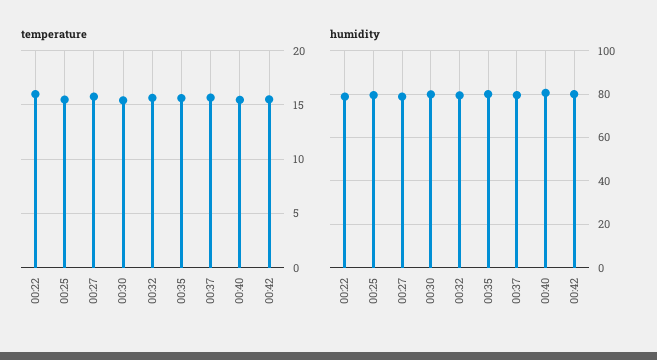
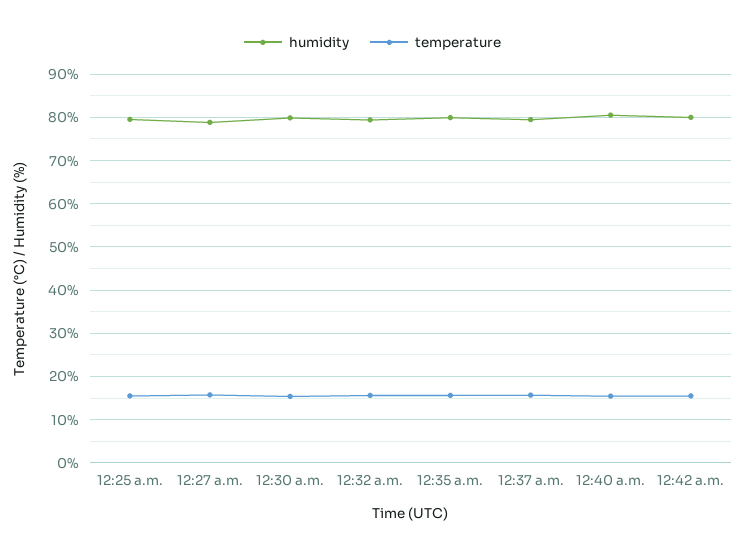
temperature, 00:22: 16 -> none
humidity, 00:22: 80 -> none

